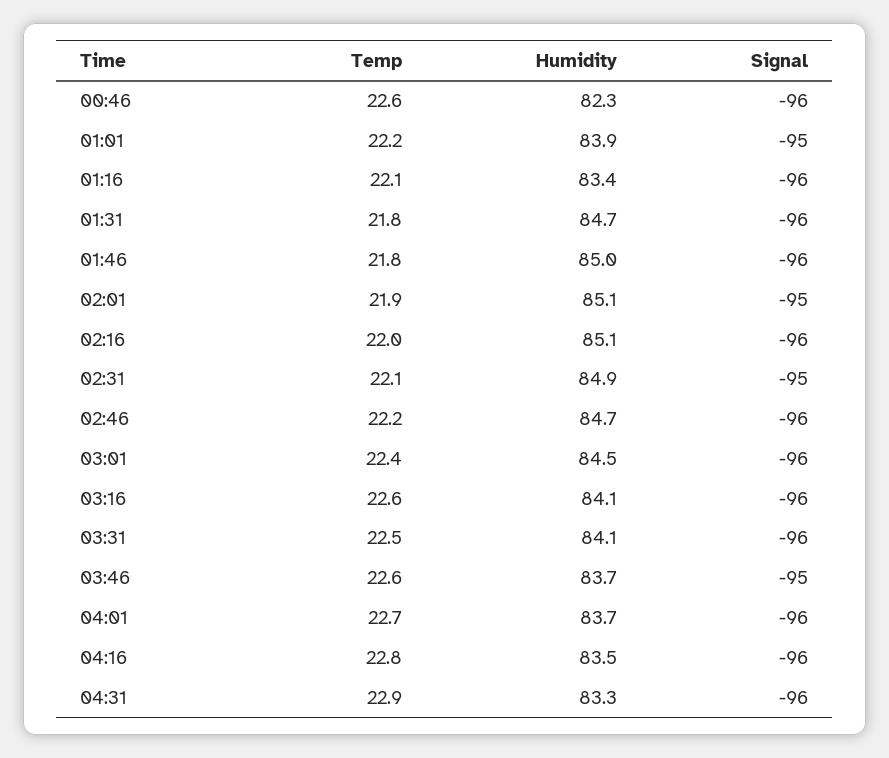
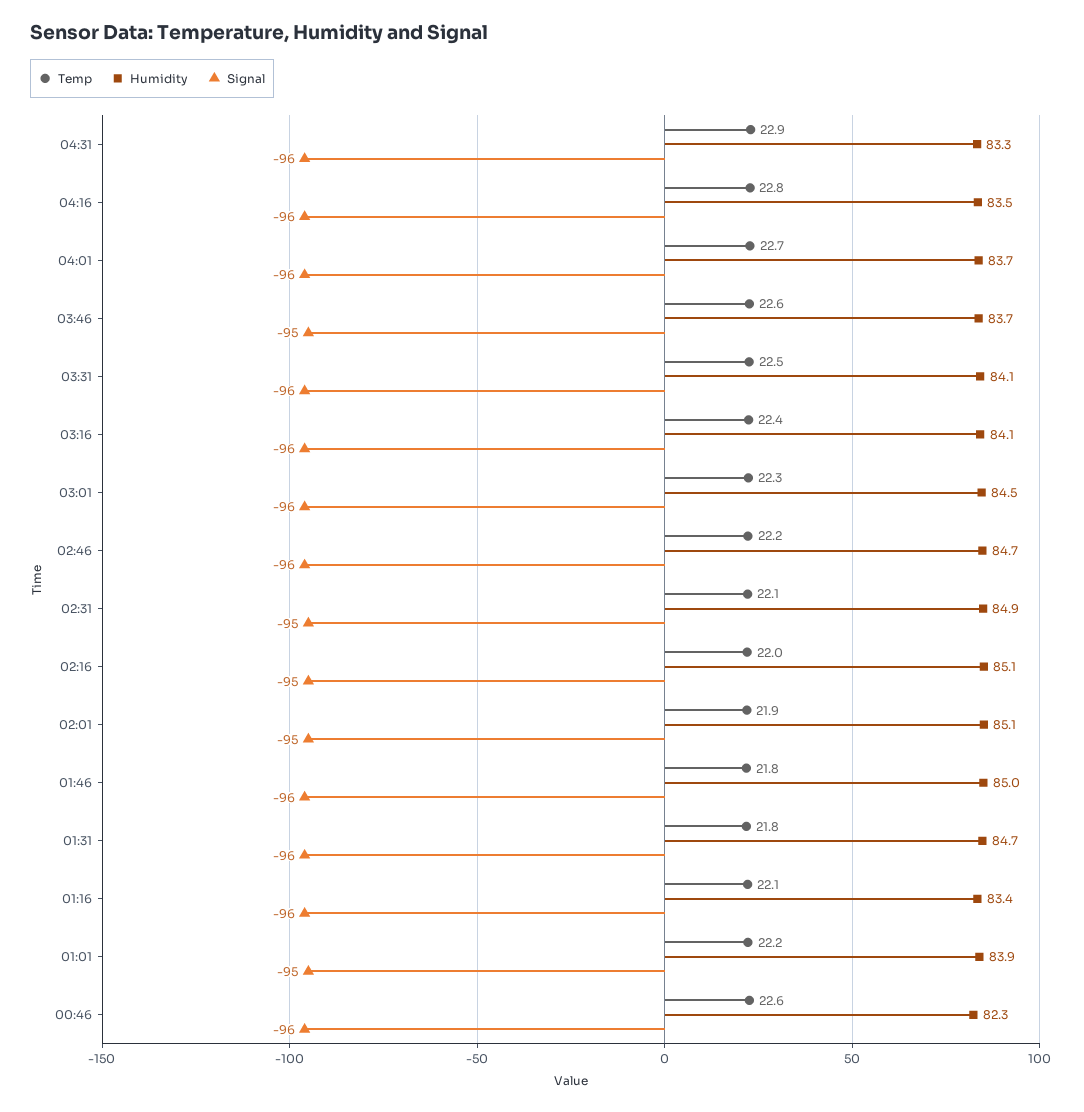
Signal, 02:16: -96 -> -95
Temp, 03:01: 22.4 -> 22.3
Temp, 03:16: 22.6 -> 22.4

